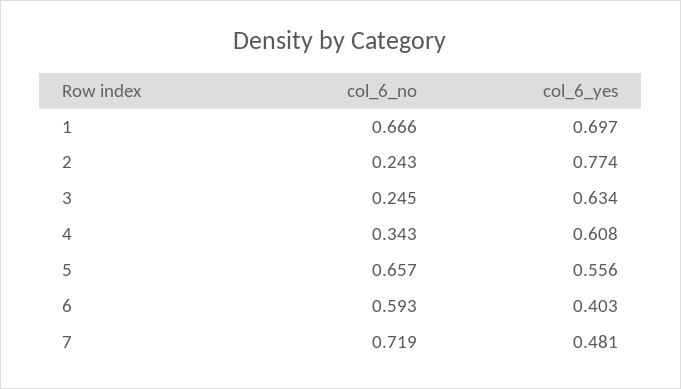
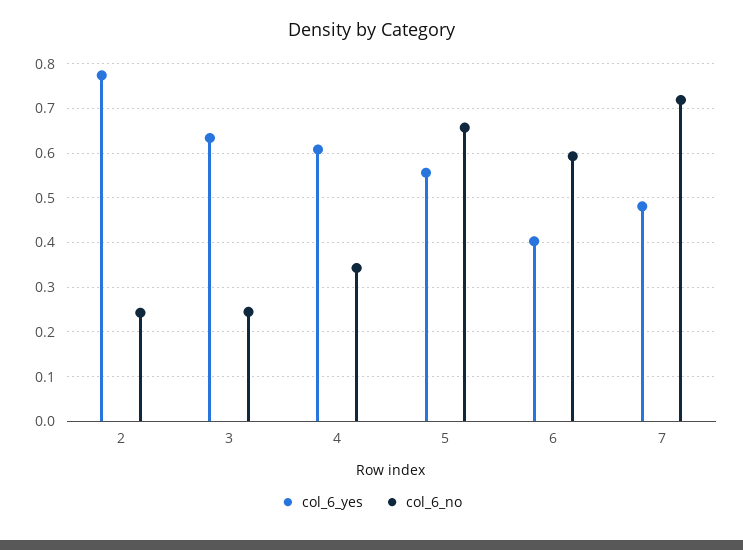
col_6_no, 1: 0.666 -> none
col_6_yes, 1: 0.697 -> none

